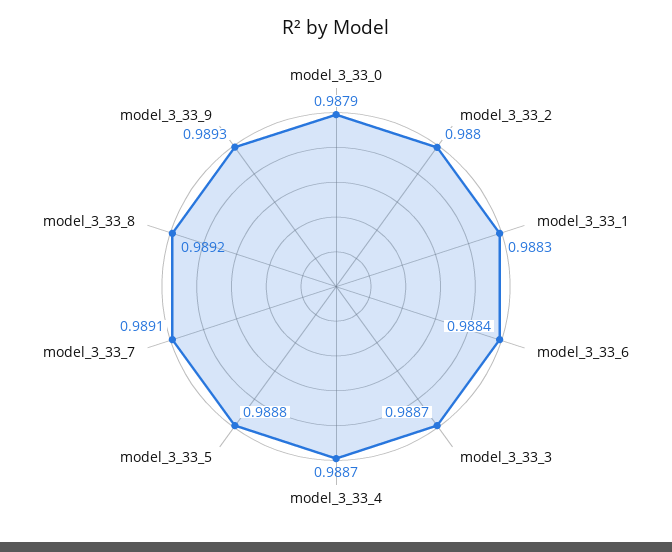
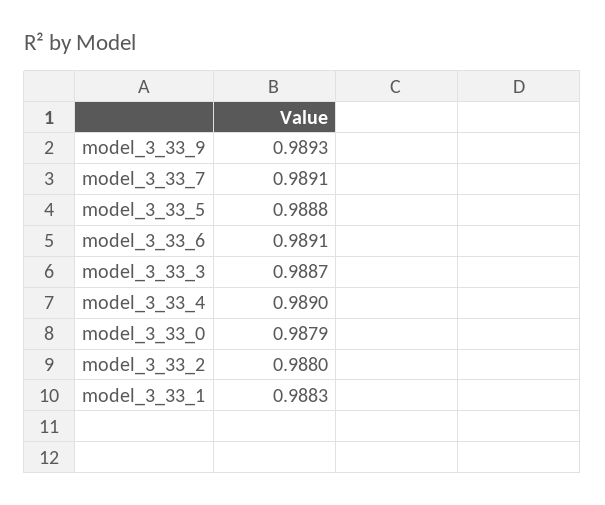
model_3_33_6: 0.9884 -> 0.9891
model_3_33_4: 0.9887 -> 0.989
model_3_33_8: 0.9892 -> none

